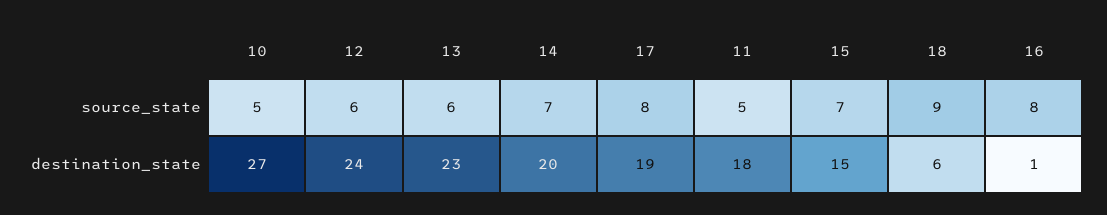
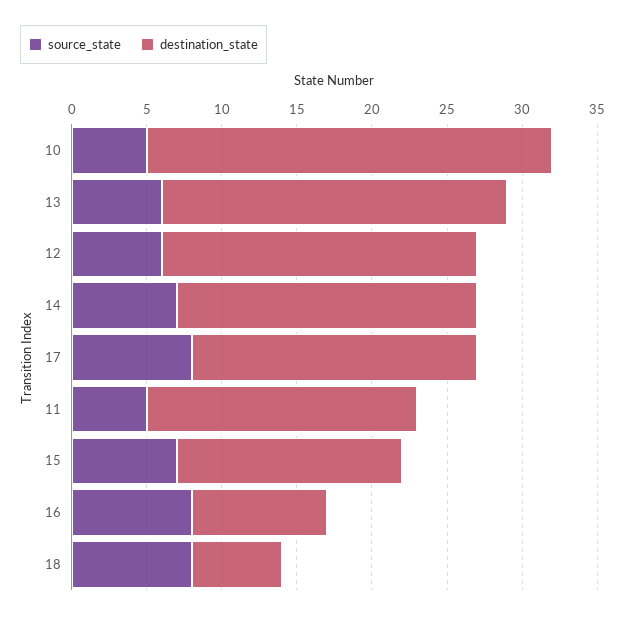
source_state, 18: 9 -> 8
destination_state, 12: 24 -> 21
destination_state, 16: 1 -> 9

